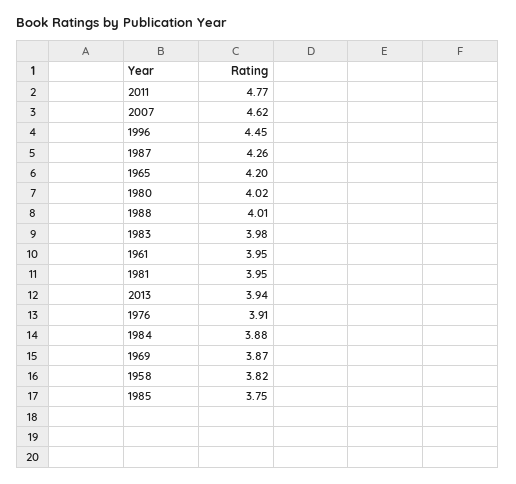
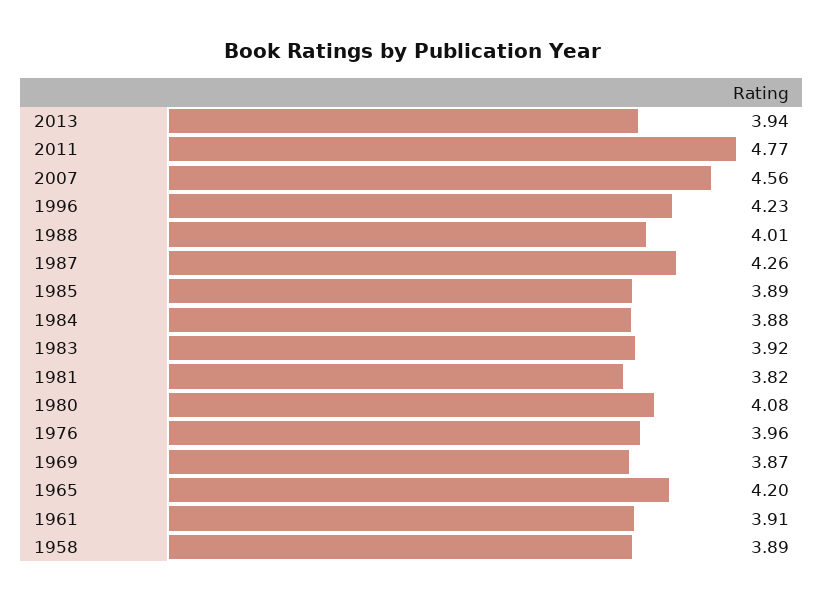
2007: 4.62 -> 4.56
1996: 4.45 -> 4.23
1980: 4.02 -> 4.08
1983: 3.98 -> 3.92
1961: 3.95 -> 3.91
1981: 3.95 -> 3.82
1976: 3.91 -> 3.96
1958: 3.82 -> 3.89
1985: 3.75 -> 3.89

